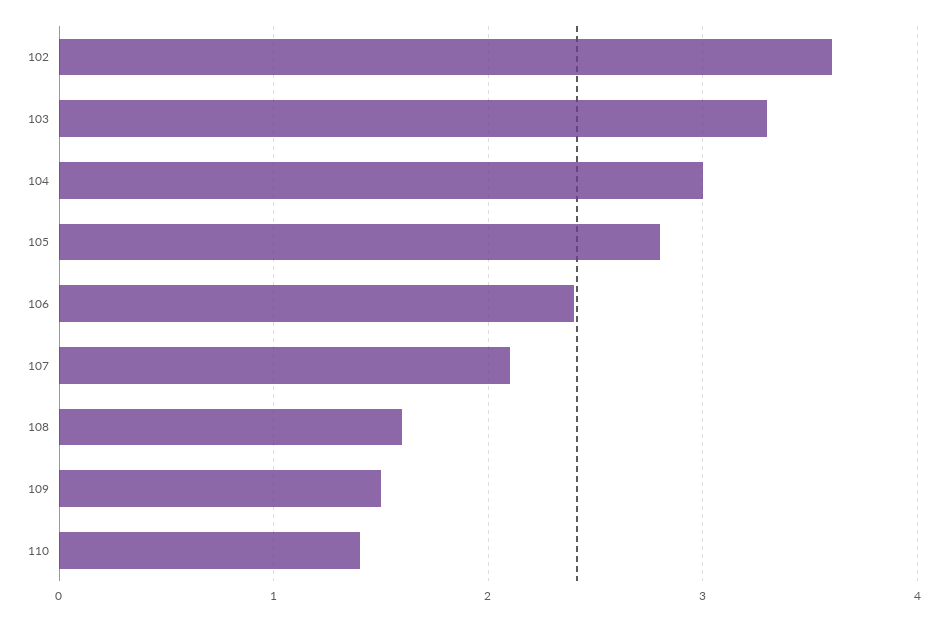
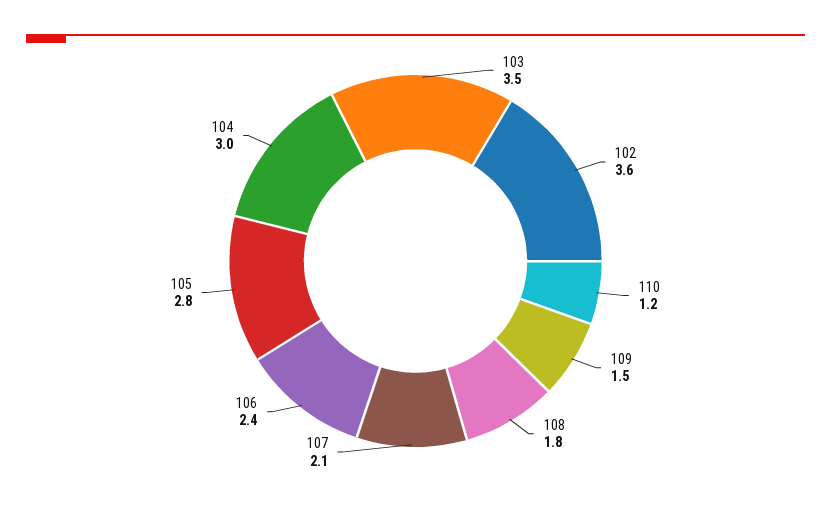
103: 3.3 -> 3.5
108: 1.6 -> 1.8
110: 1.4 -> 1.2

